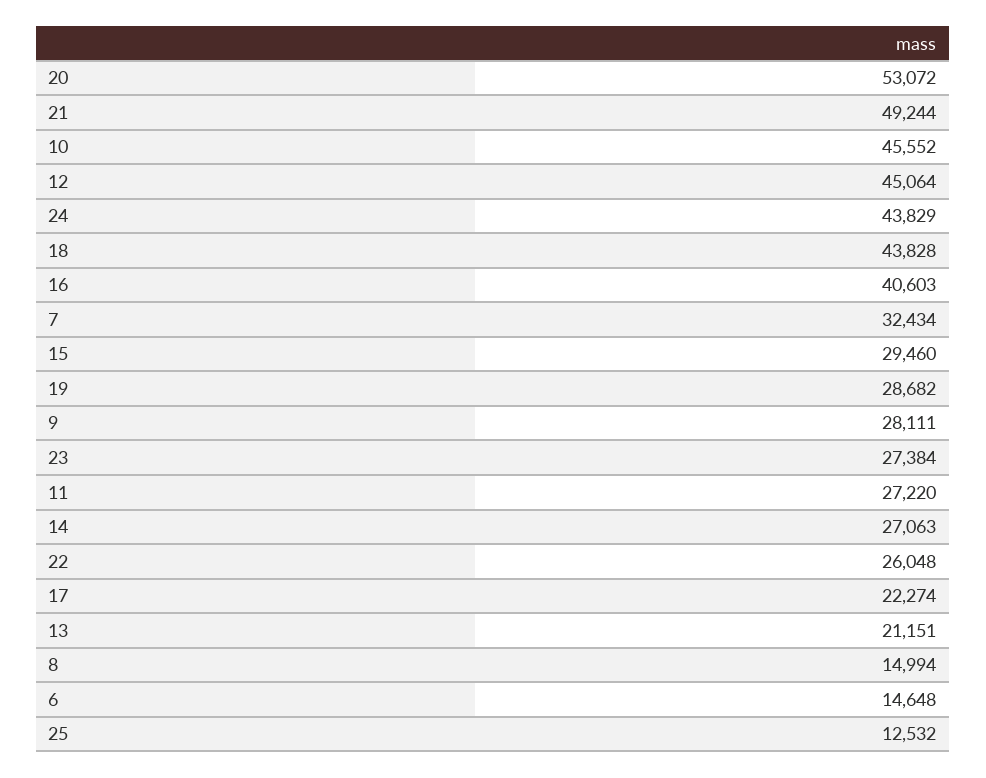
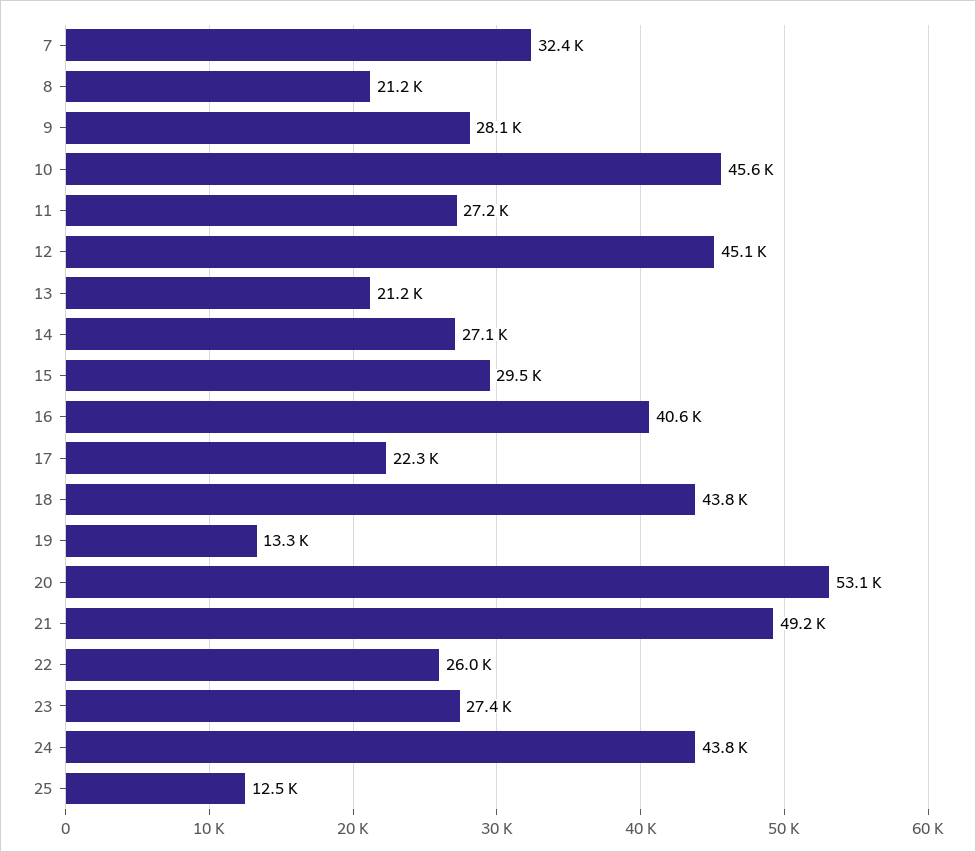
19: 28682 -> 13300
8: 14994 -> 21200
6: 14648 -> none

